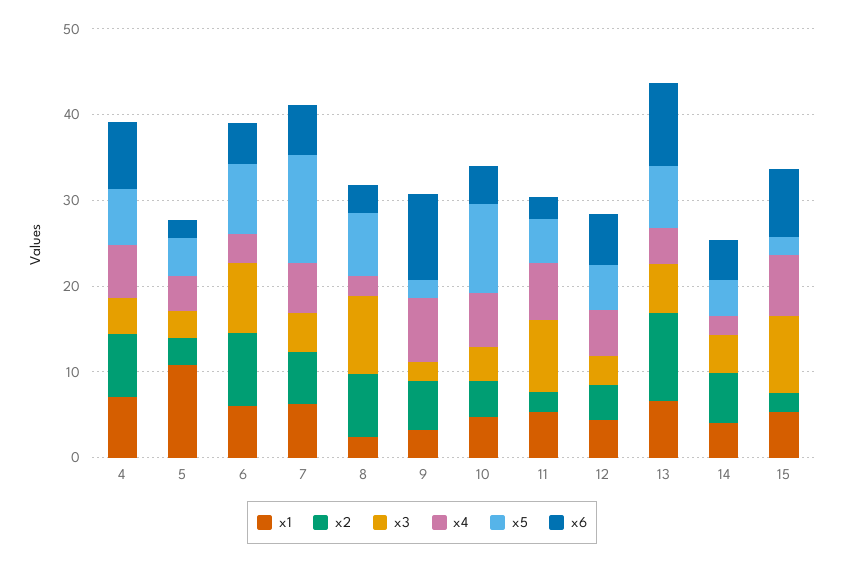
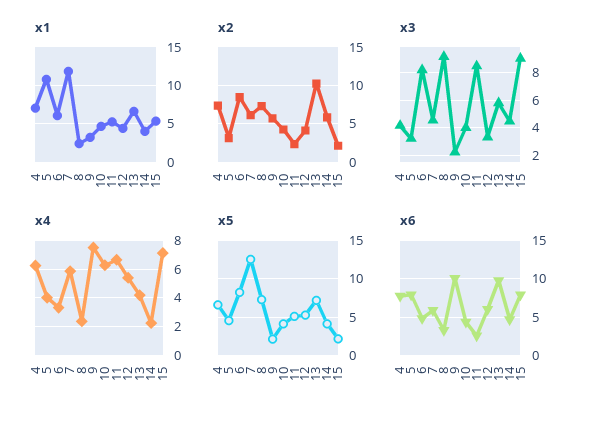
x6, 5: 2 -> 8
x1, 7: 6 -> 12
x5, 10: 10 -> 4

